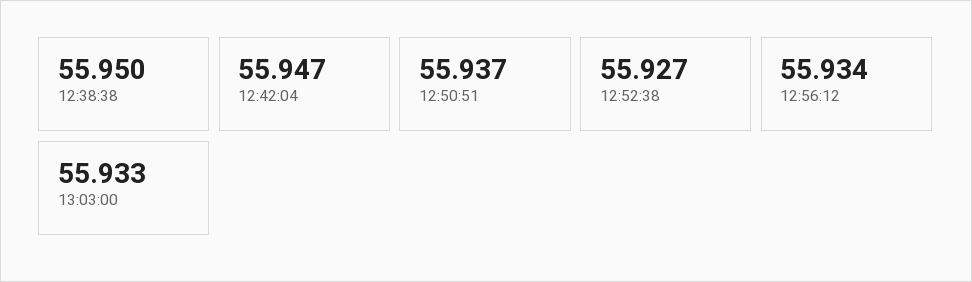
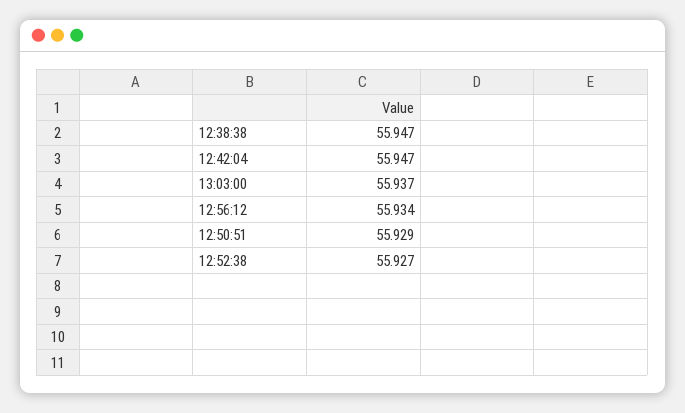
12:38:38: 55.95 -> 55.947
12:50:51: 55.937 -> 55.929
13:03:00: 55.933 -> 55.937

